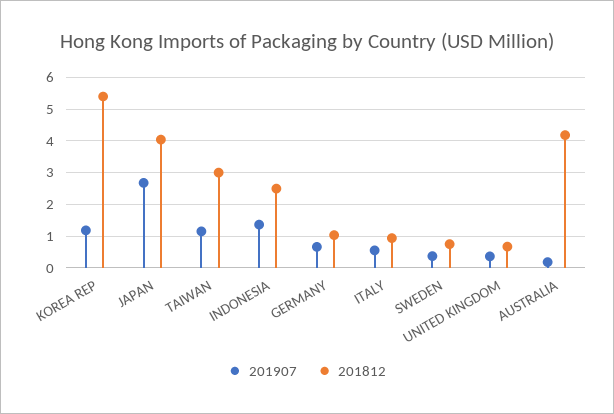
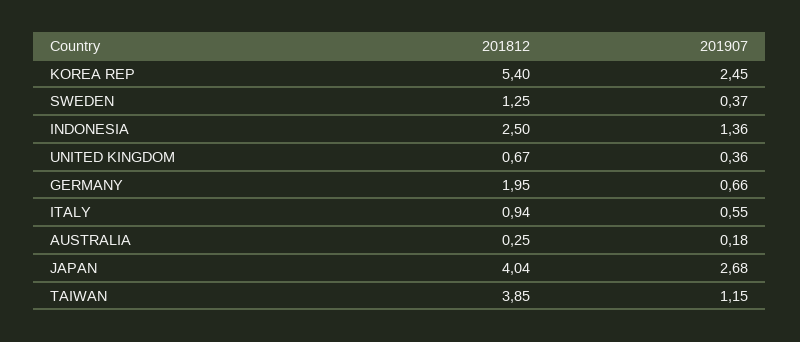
201907, KOREA REP: 1.2 -> 2.45
201812, TAIWAN: 3 -> 3.85
201812, GERMANY: 1 -> 1.95
201812, SWEDEN: 0.8 -> 1.25
201812, AUSTRALIA: 4.2 -> 0.25

